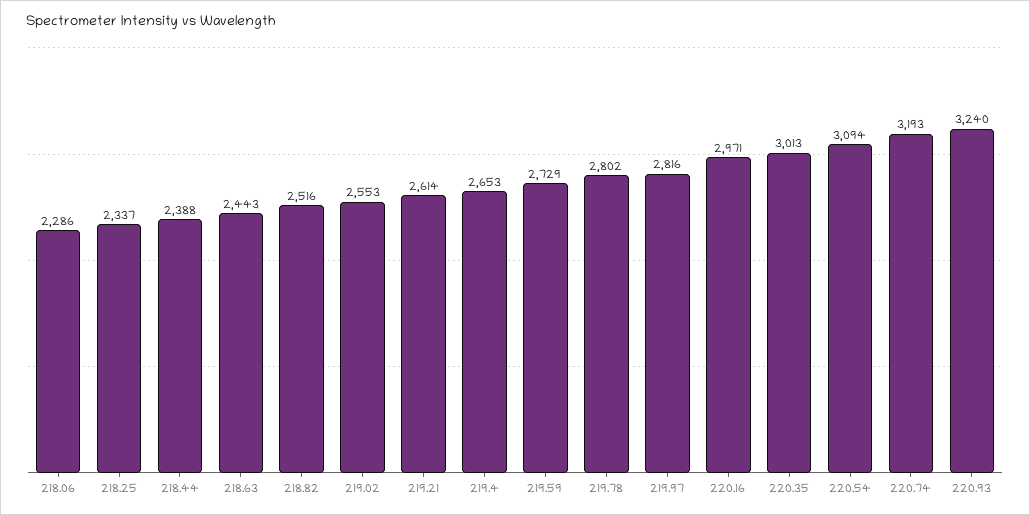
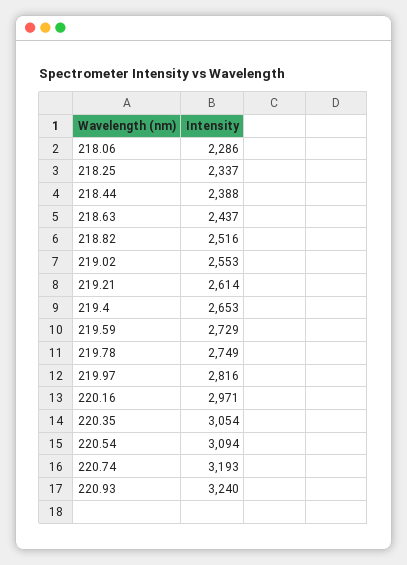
218.63: 2443 -> 2437
219.78: 2802 -> 2749
220.35: 3013 -> 3054

